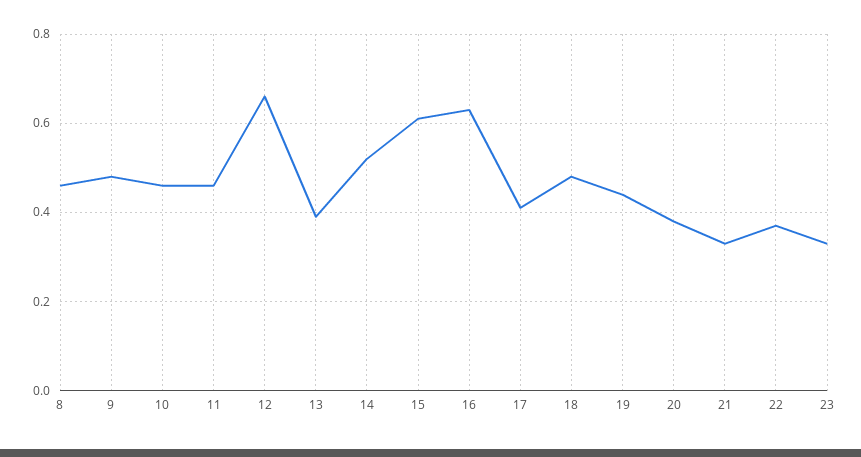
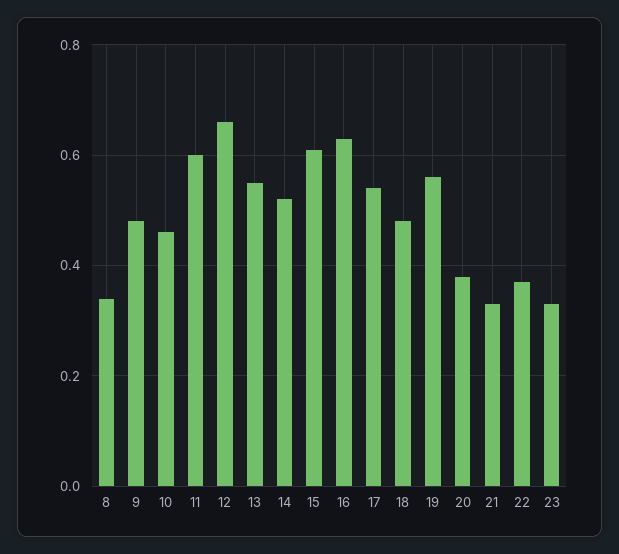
8: 0.45 -> 0.35
11: 0.45 -> 0.6
13: 0.4 -> 0.55
17: 0.4 -> 0.55
19: 0.45 -> 0.55

